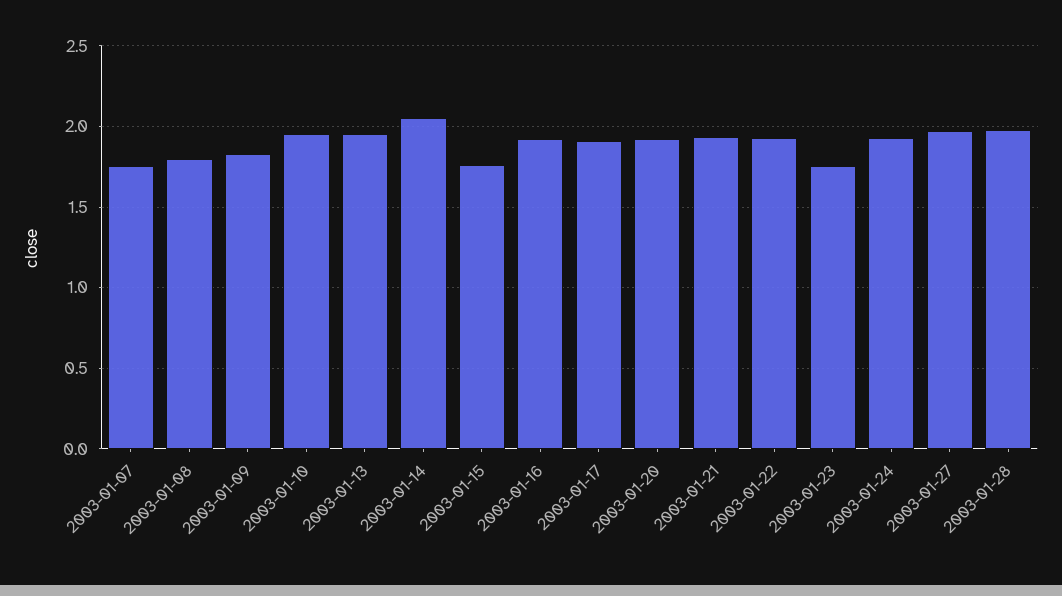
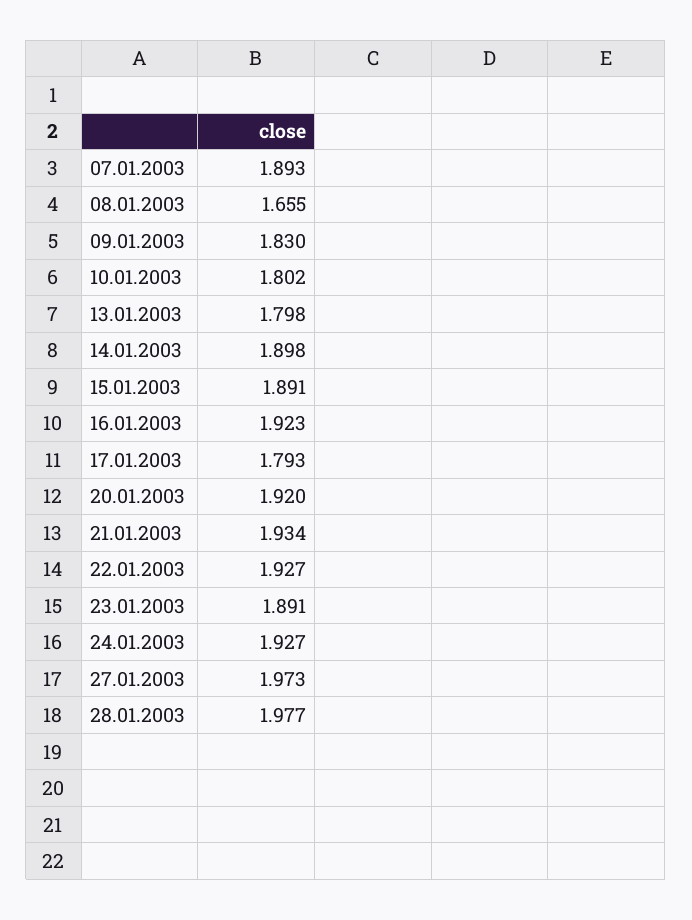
2003-01-07: 1.75 -> 1.893
2003-01-08: 1.8 -> 1.655
2003-01-10: 1.95 -> 1.802
2003-01-13: 1.95 -> 1.798
2003-01-14: 2.05 -> 1.898
2003-01-15: 1.75 -> 1.891
2003-01-17: 1.9 -> 1.793
2003-01-23: 1.75 -> 1.891

